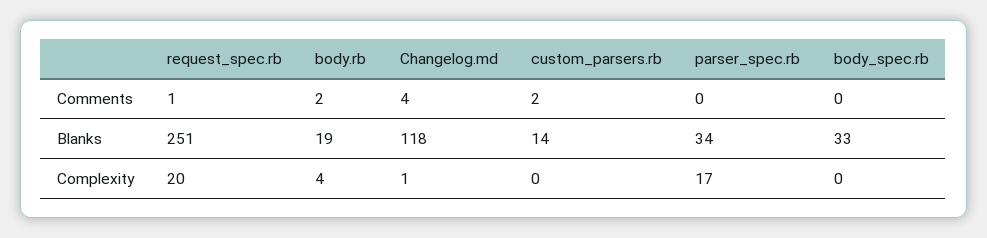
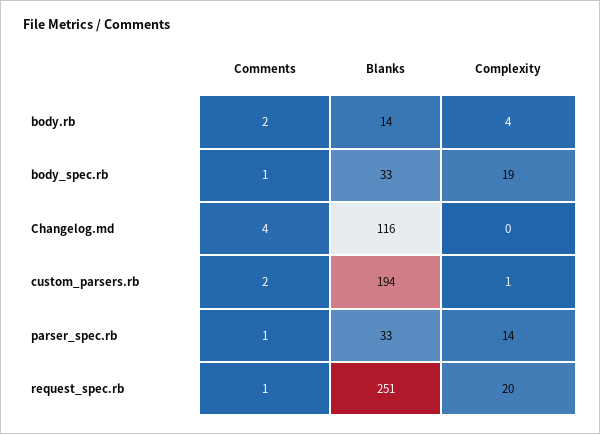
parser_spec.rb, Comments: 0 -> 1
body_spec.rb, Comments: 0 -> 1
body.rb, Blanks: 19 -> 14
Changelog.md, Blanks: 118 -> 116
custom_parsers.rb, Blanks: 14 -> 194
parser_spec.rb, Blanks: 34 -> 33
Changelog.md, Complexity: 1 -> 0
custom_parsers.rb, Complexity: 0 -> 1
parser_spec.rb, Complexity: 17 -> 14
body_spec.rb, Complexity: 0 -> 19

